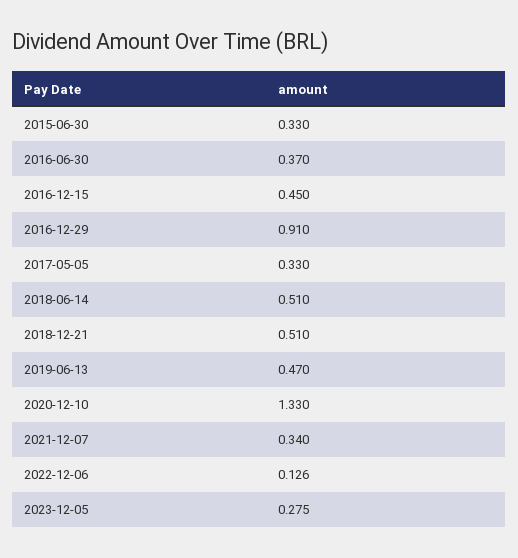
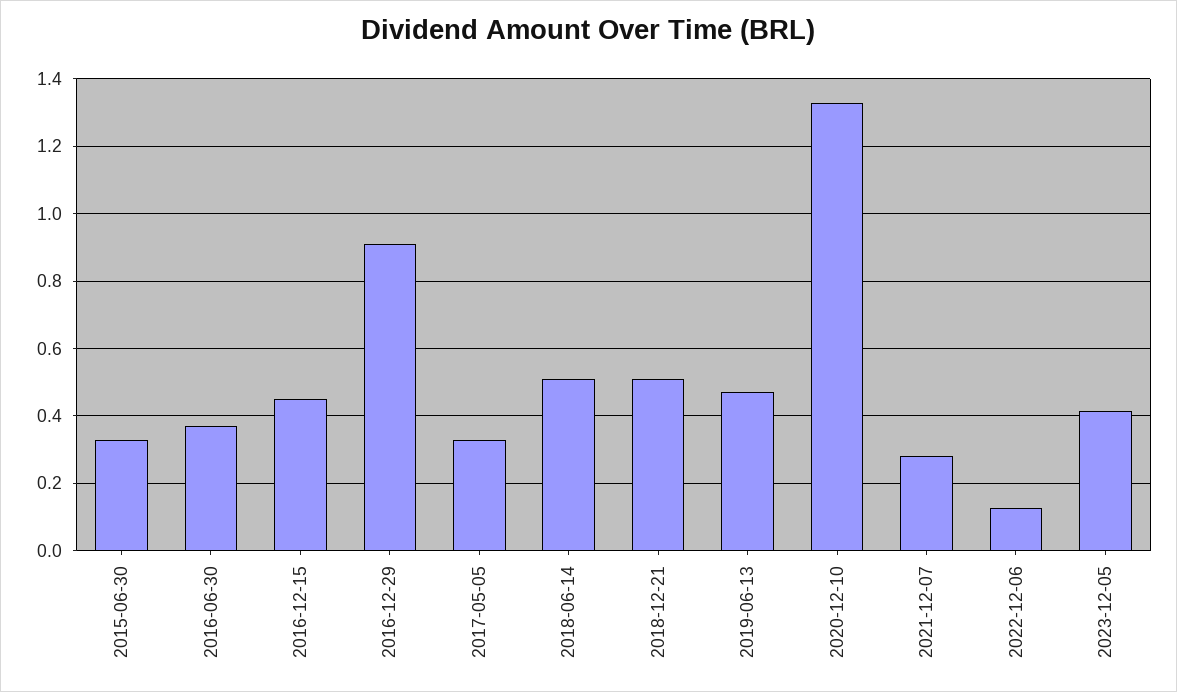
2021-12-07: 0.34 -> 0.28
2023-12-05: 0.275 -> 0.42

